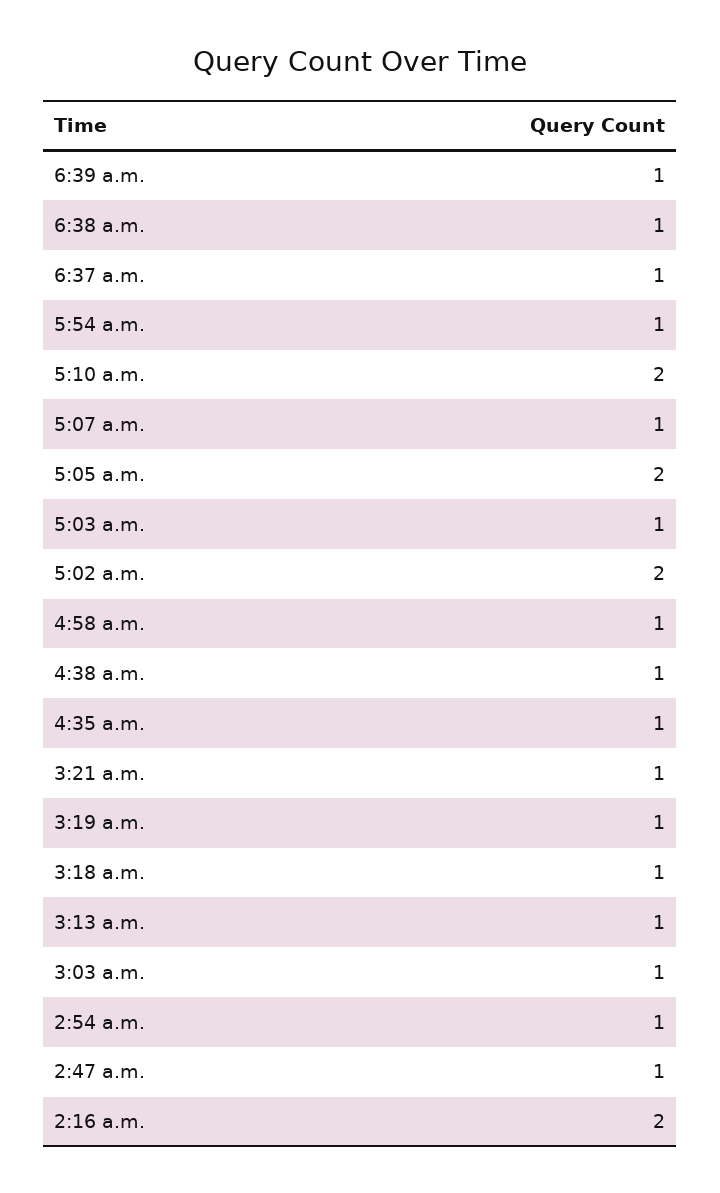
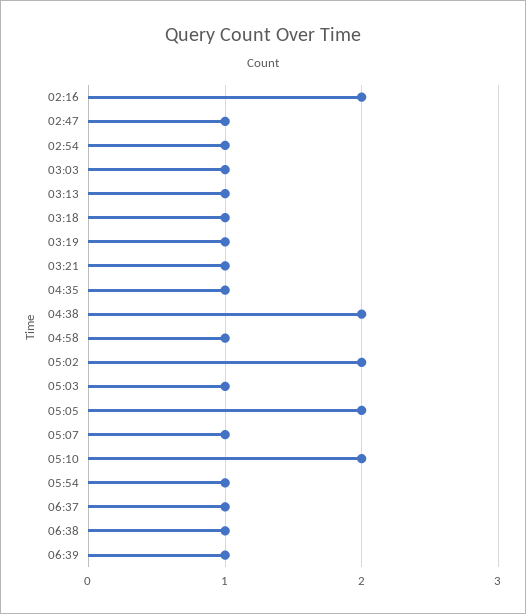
4:38 a.m.: 1 -> 2

